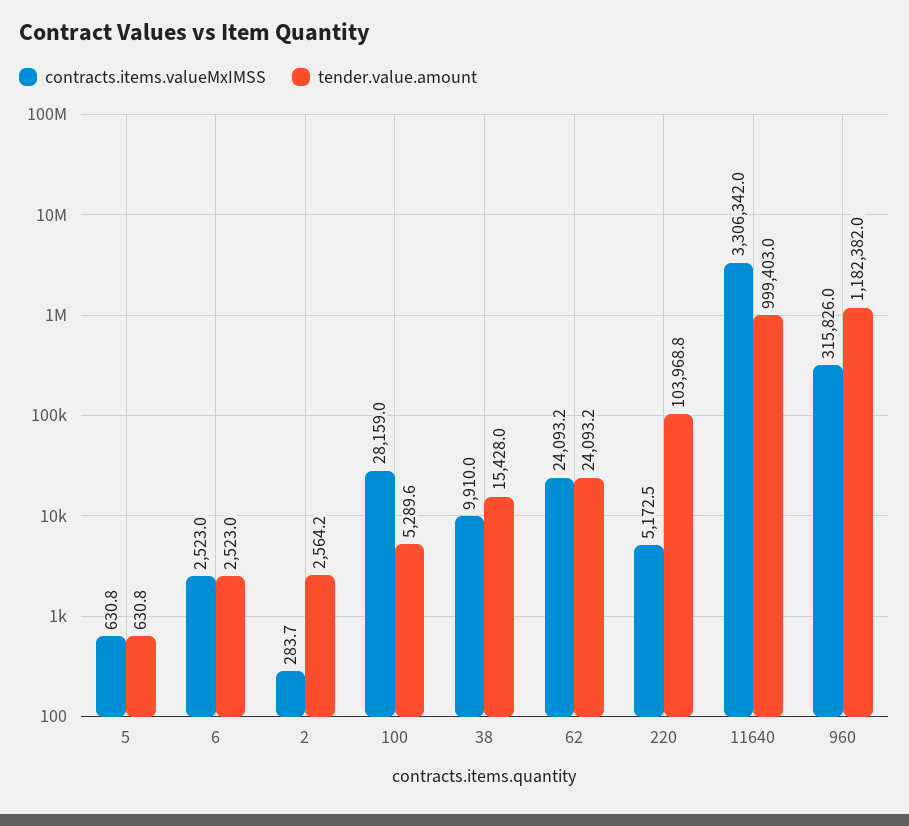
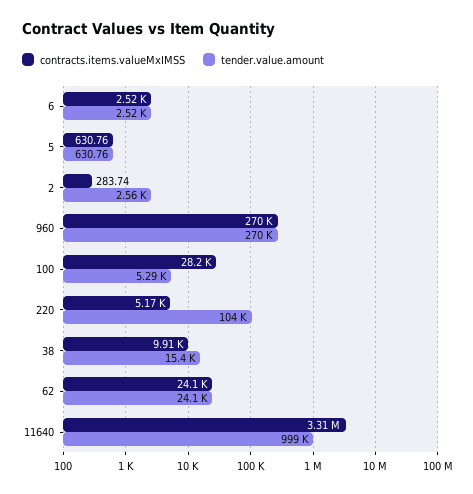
contracts.items.valueMxIMSS, 960: 315826 -> 270000
tender.value.amount, 960: 1182382 -> 270000

